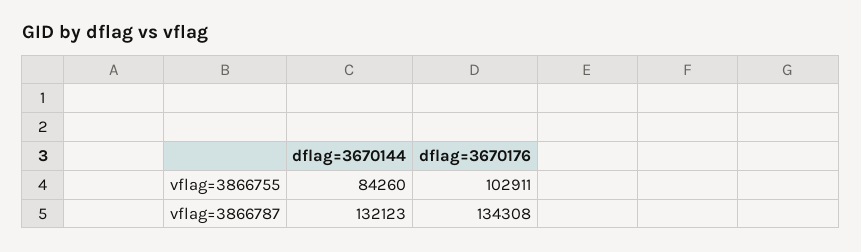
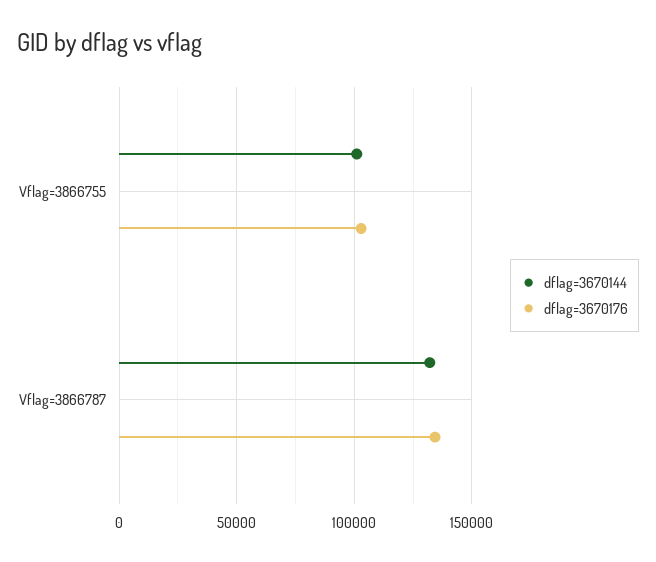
dflag=3670144, vflag=3866755: 84260 -> 100000

